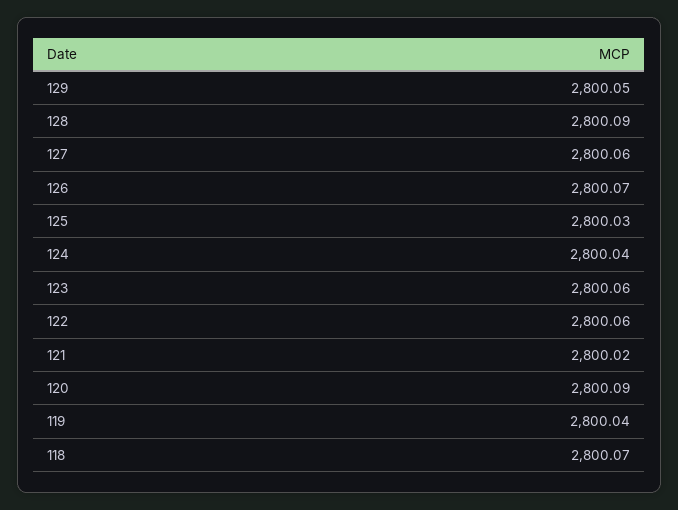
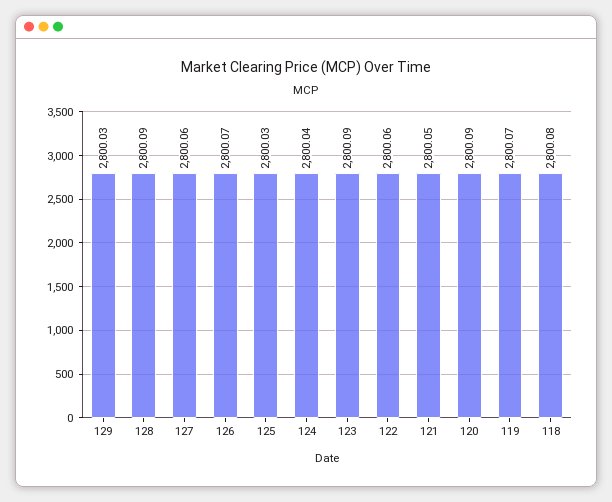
129: 2800.05 -> 2800.03
123: 2800.06 -> 2800.09
121: 2800.02 -> 2800.05
119: 2800.04 -> 2800.07
118: 2800.07 -> 2800.08

